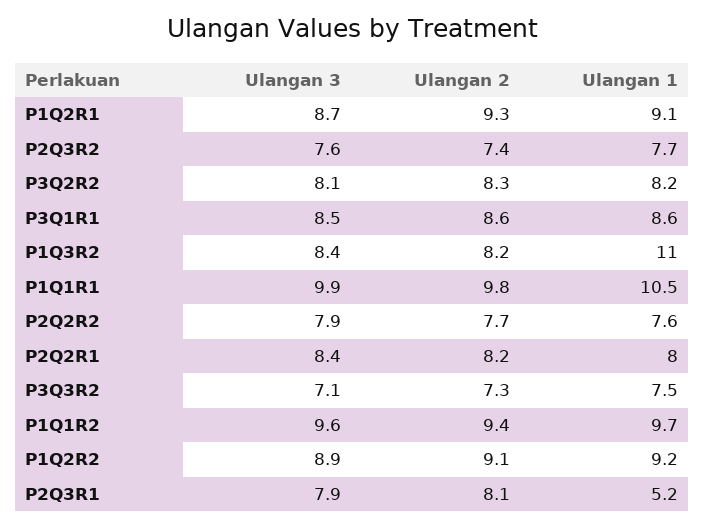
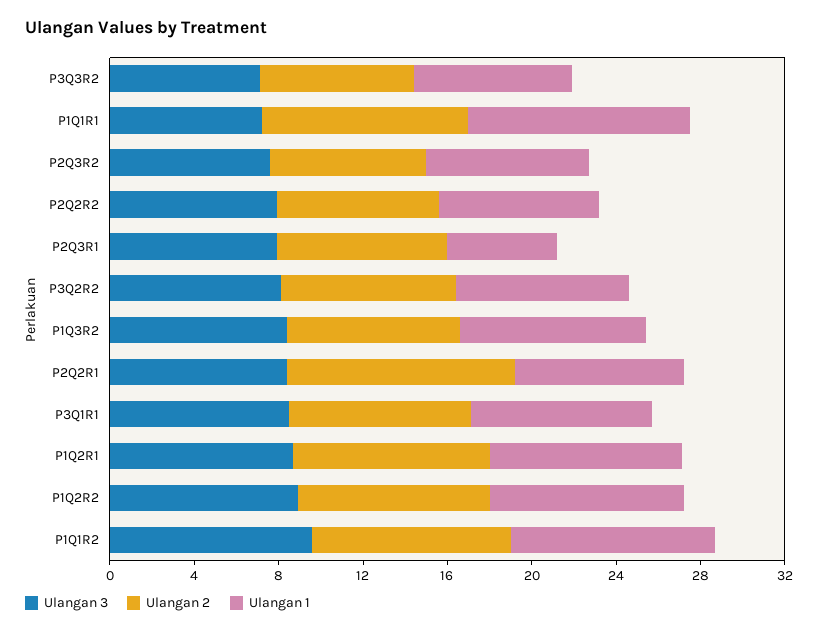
Ulangan 1, P1Q3R2: 11 -> 9
Ulangan 3, P1Q1R1: 9.9 -> 7
Ulangan 2, P2Q2R1: 8.2 -> 11

